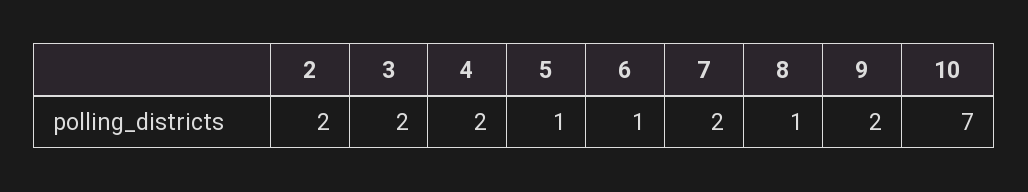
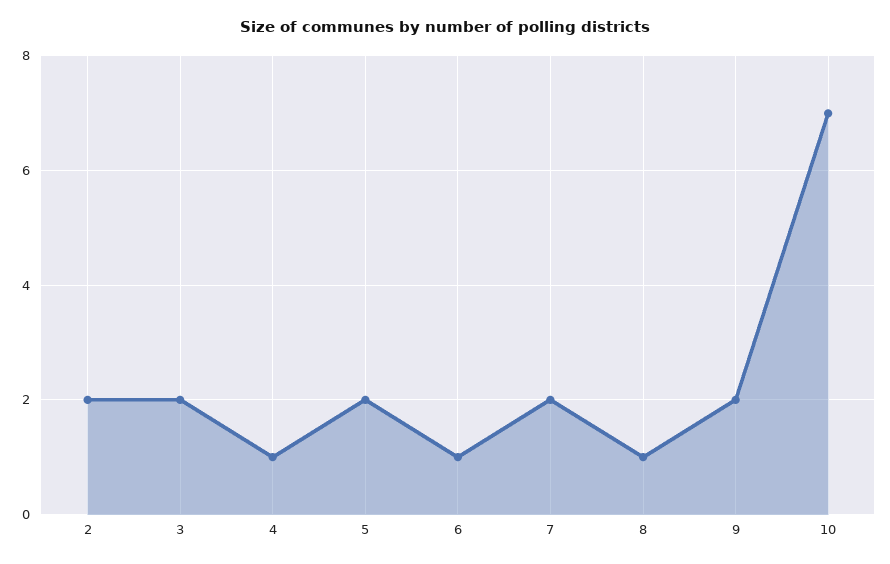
4: 2 -> 1
5: 1 -> 2

